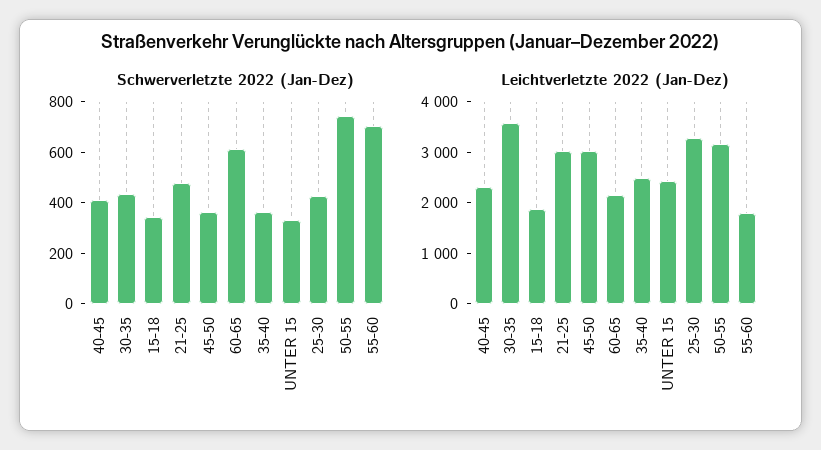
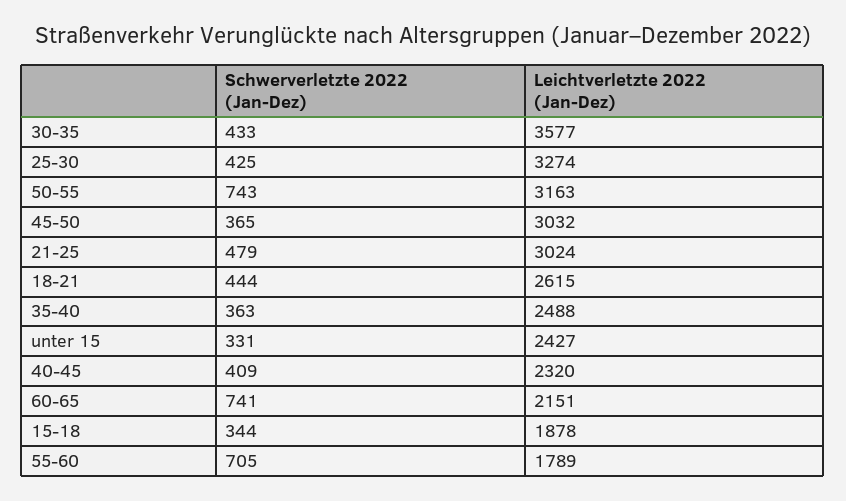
Schwerverletzte 2022 (Jan-Dez), 60-65: 600 -> 741
Schwerverletzte 2022 (Jan-Dez), 18-21: none -> 444
Leichtverletzte 2022 (Jan-Dez), 18-21: none -> 2615

